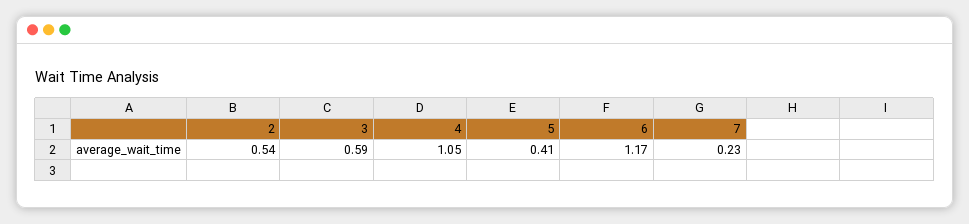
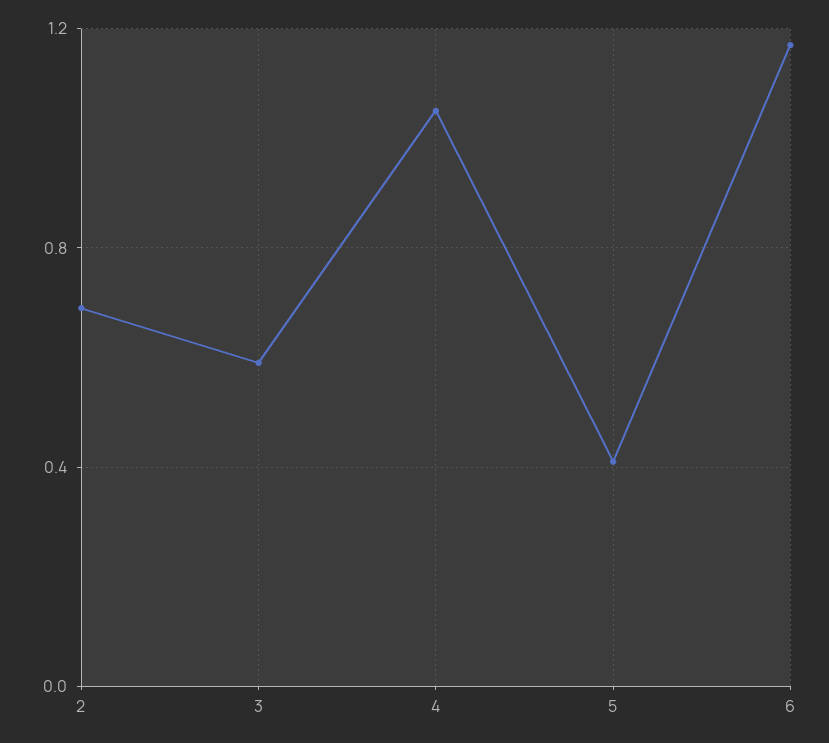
2: 0.54 -> 0.7
7: 0.23 -> none

